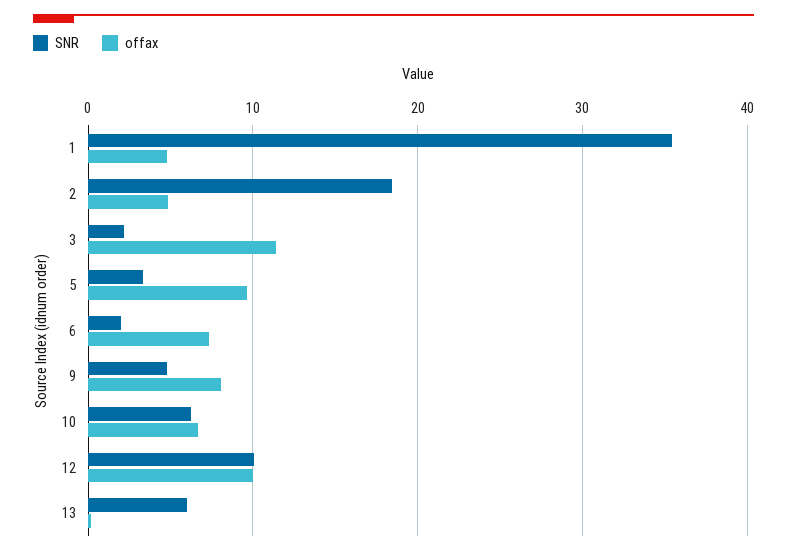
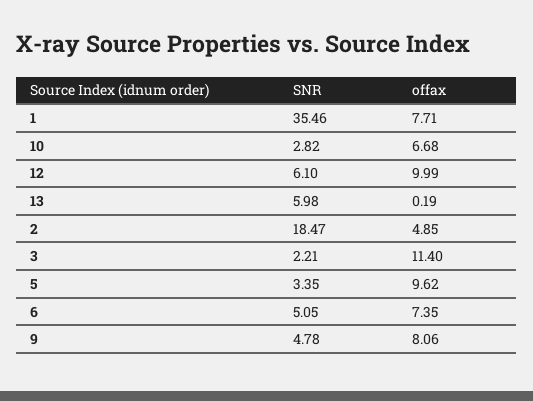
offax, 1: 5 -> 7.71
SNR, 6: 2 -> 5.05
SNR, 10: 6 -> 2.82
SNR, 12: 10 -> 6.1

